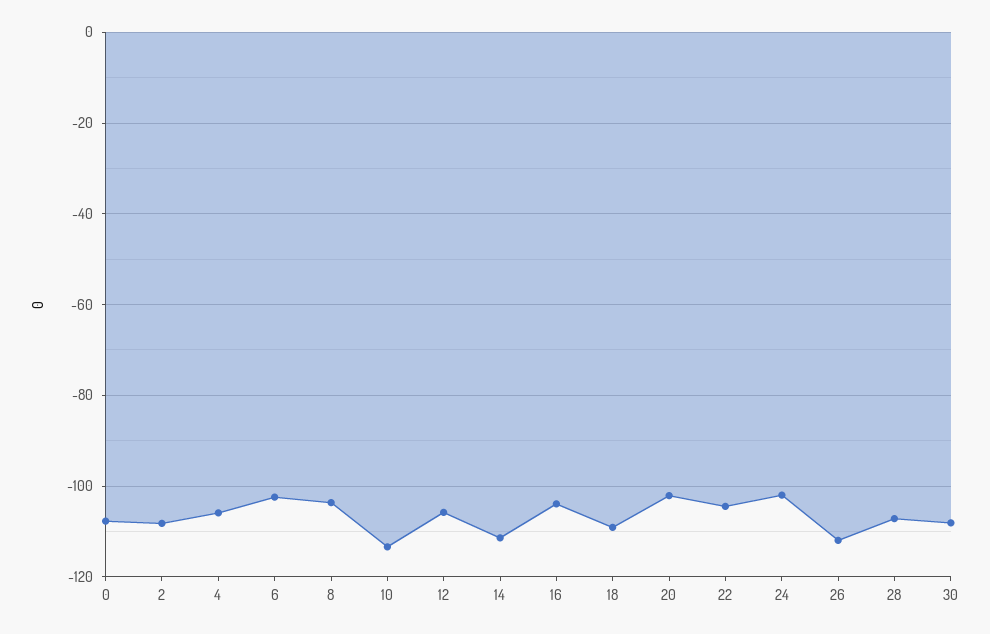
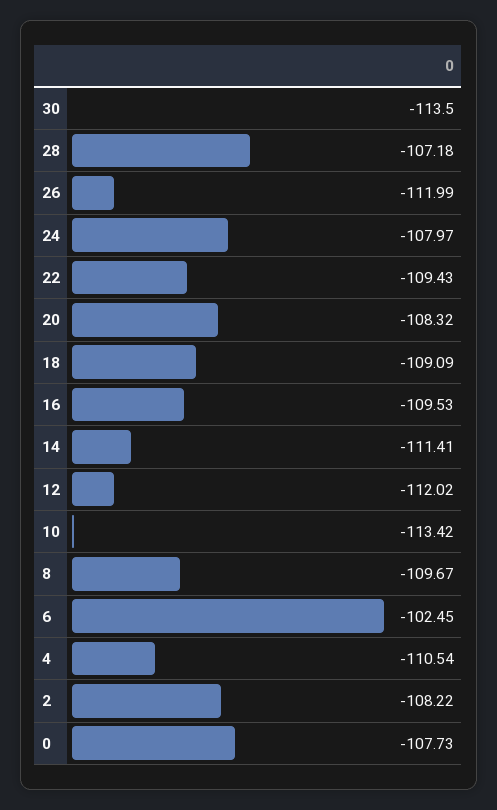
4: -106 -> -110.54
8: -104 -> -109.67
12: -106 -> -112.02
16: -104 -> -109.53
20: -102 -> -108.32
22: -104 -> -109.43
24: -102 -> -107.97
30: -108 -> -113.5

